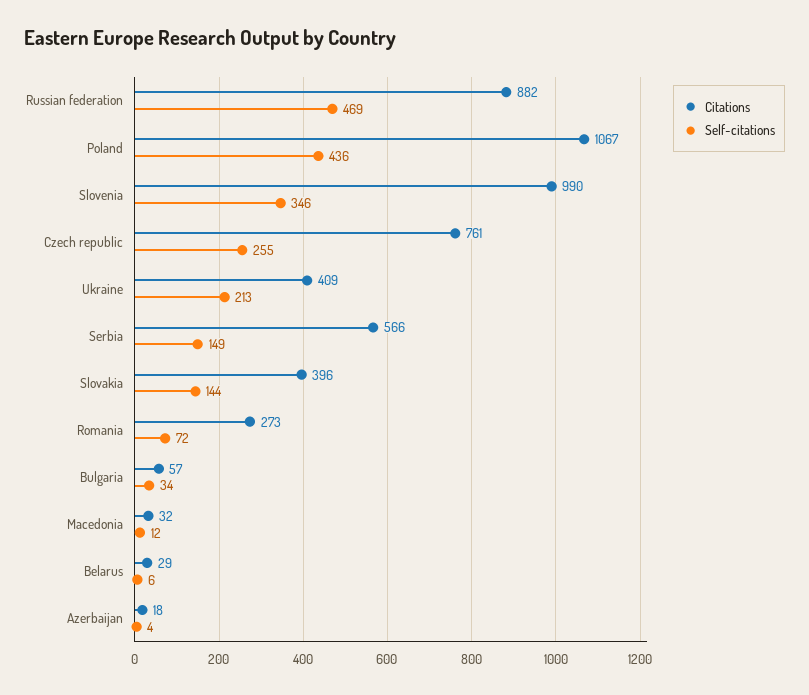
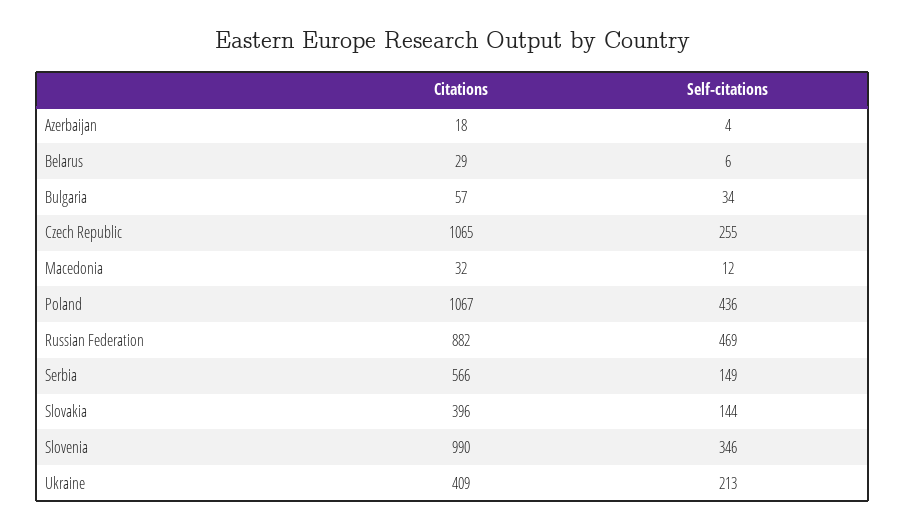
Citations, Czech republic: 761 -> 1065
Citations, Romania: 273 -> none
Self-citations, Romania: 72 -> none

